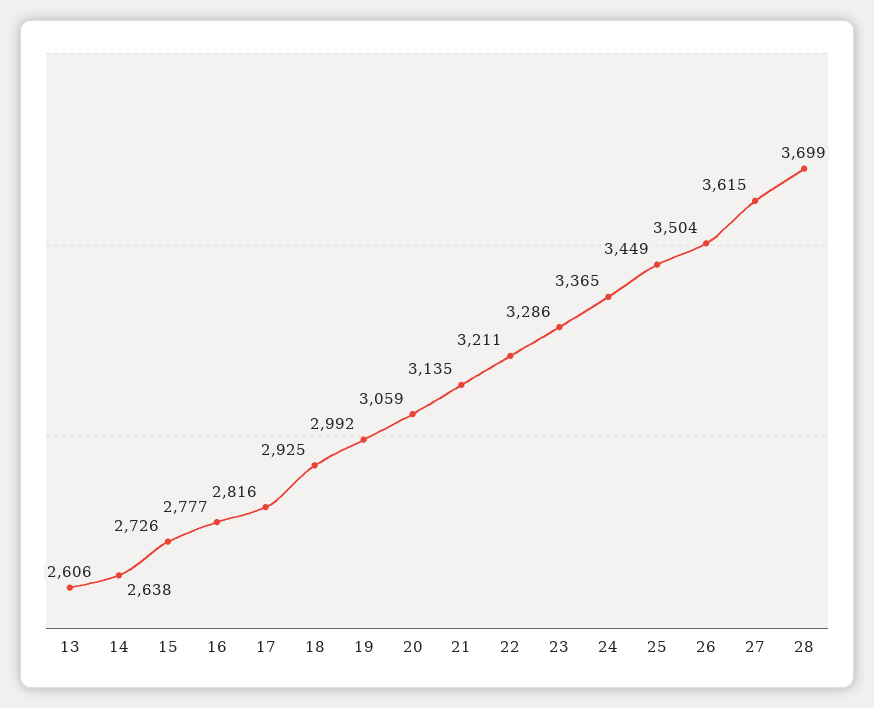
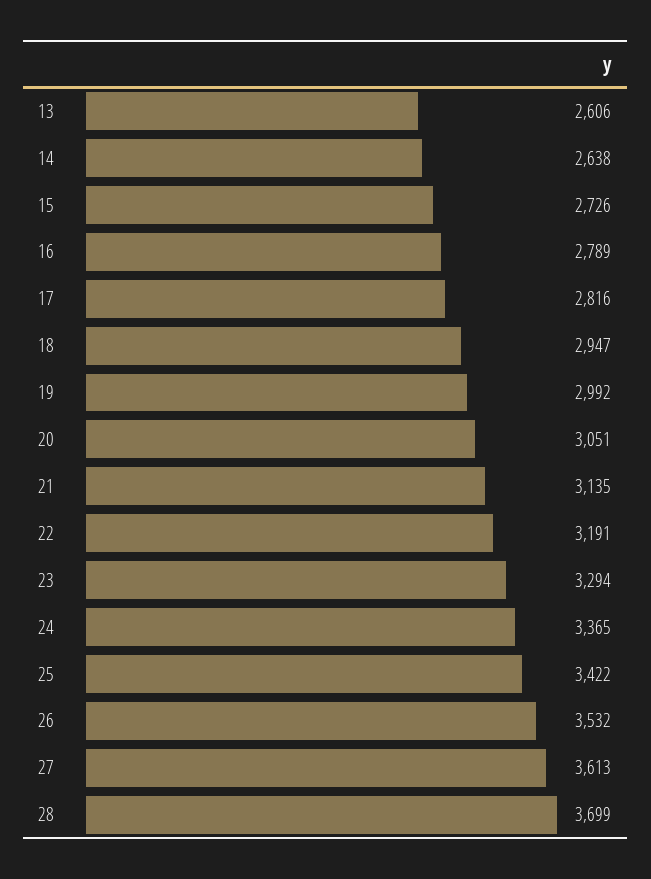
16: 2777 -> 2789
18: 2925 -> 2947
20: 3059 -> 3051
22: 3211 -> 3191
23: 3286 -> 3294
25: 3449 -> 3422
26: 3504 -> 3532
27: 3615 -> 3613

